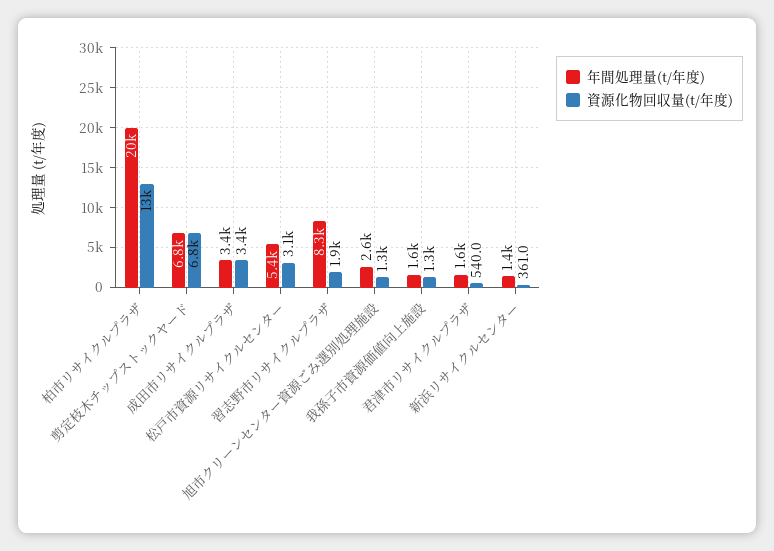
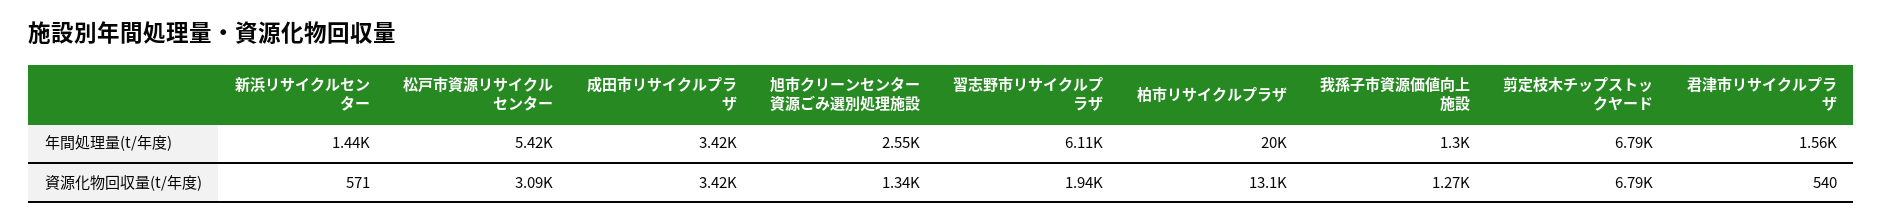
年間処理量(t/年度), 習志野市リサイクルプラザ: 8300 -> 6110
年間処理量(t/年度), 我孫子市資源価値向上施設: 1600 -> 1300
資源化物回収量(t/年度), 新浜リサイクルセンター: 361 -> 571

